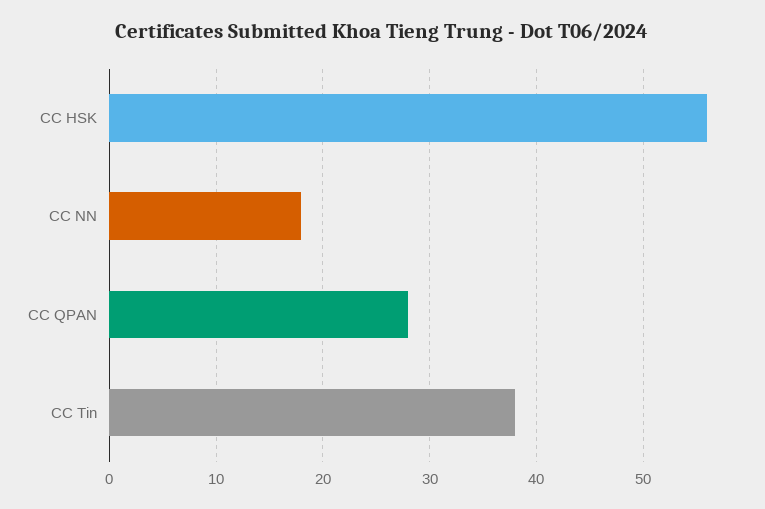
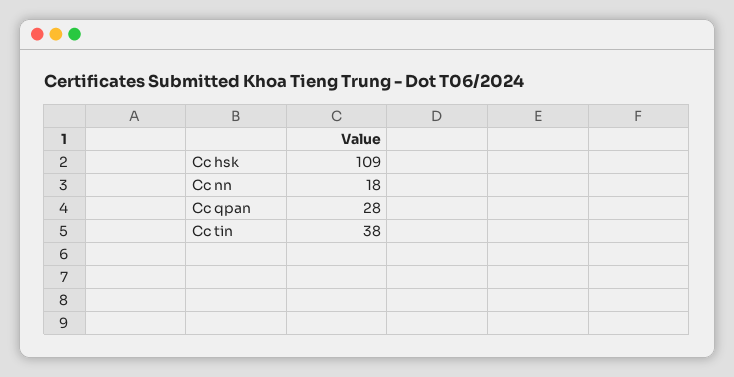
CC HSK: 56 -> 109

